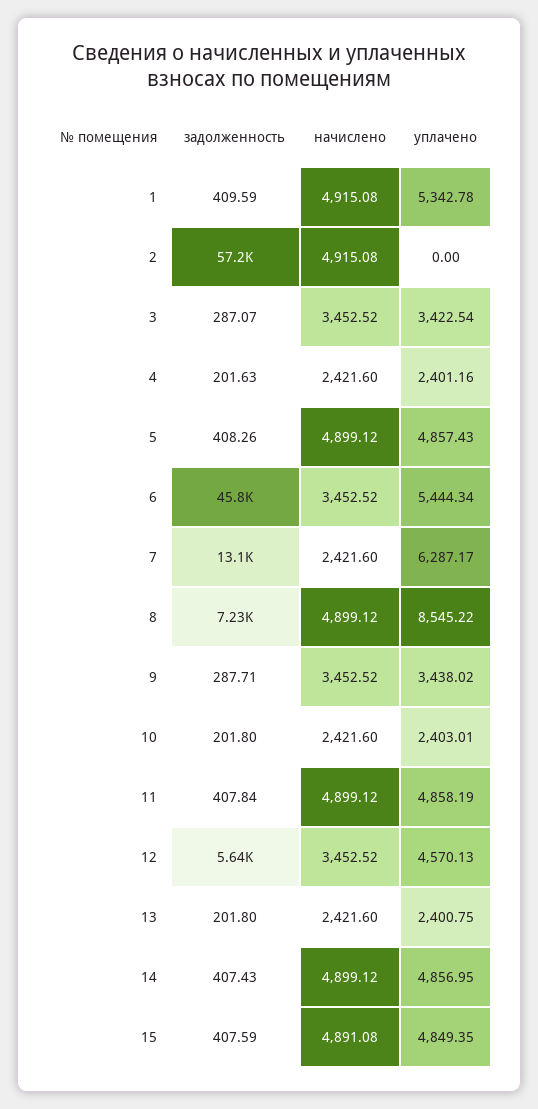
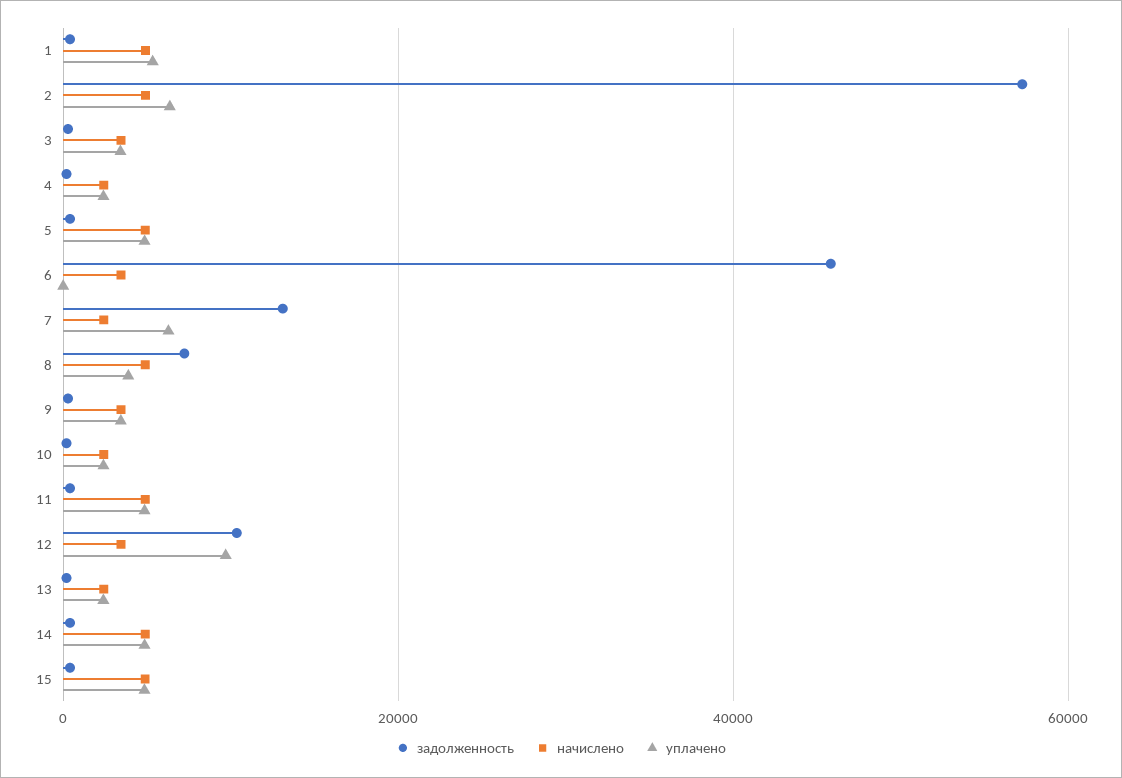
уплачено, 2: 0 -> 6000
уплачено, 6: 5444.34 -> 0
уплачено, 8: 8545.22 -> 4000
задолженность, 12: 5640 -> 10000
уплачено, 12: 4570.13 -> 10000

